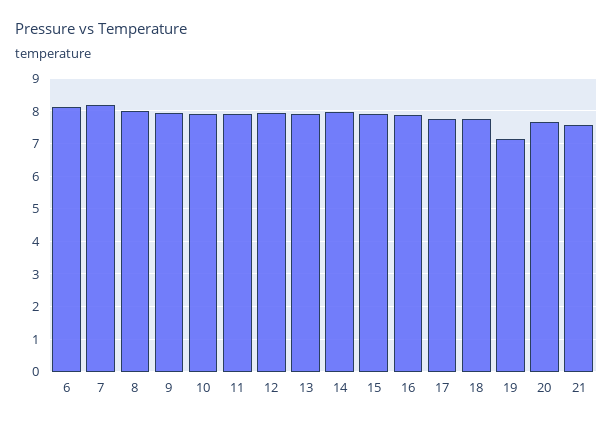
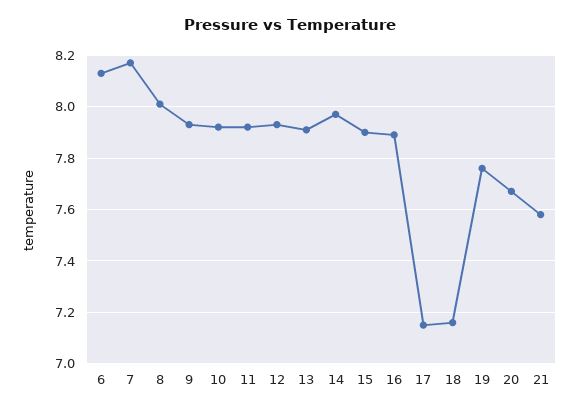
17: 7.8 -> 7.15
18: 7.8 -> 7.15
19: 7.2 -> 7.75

